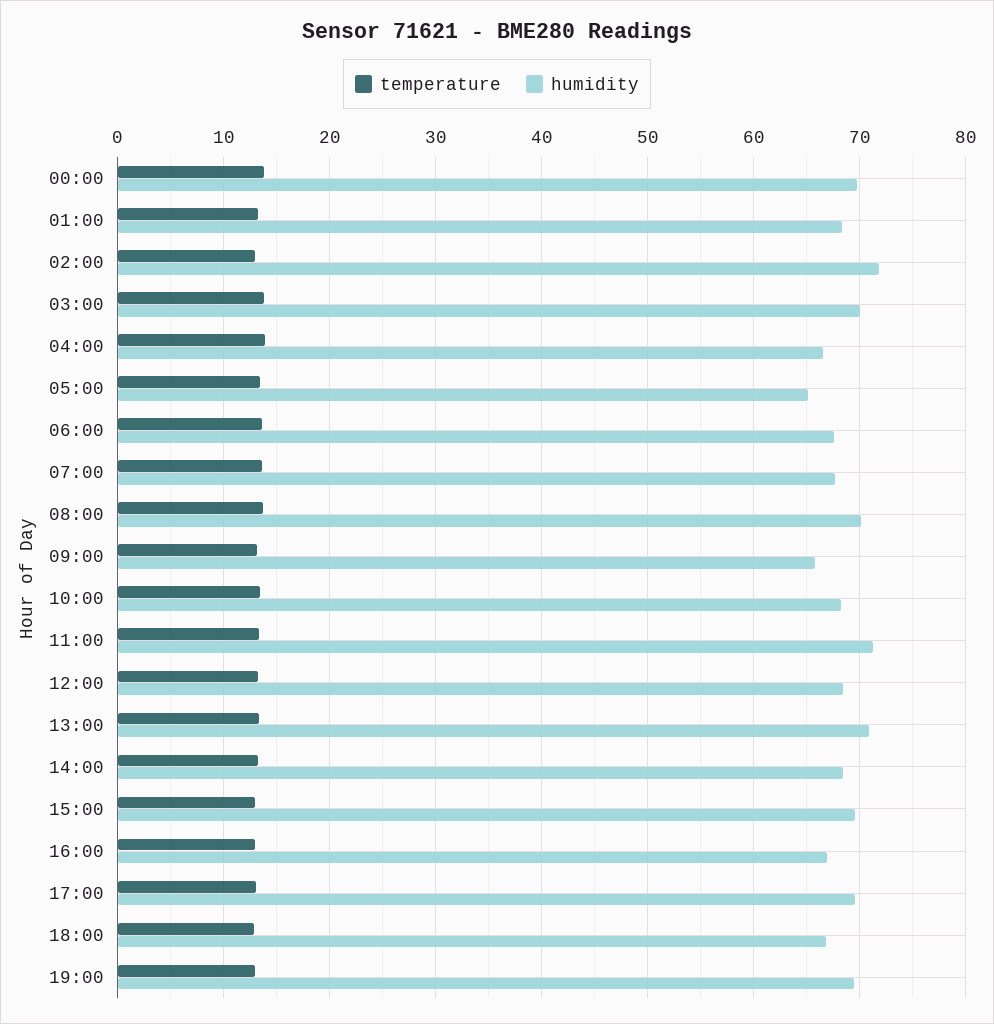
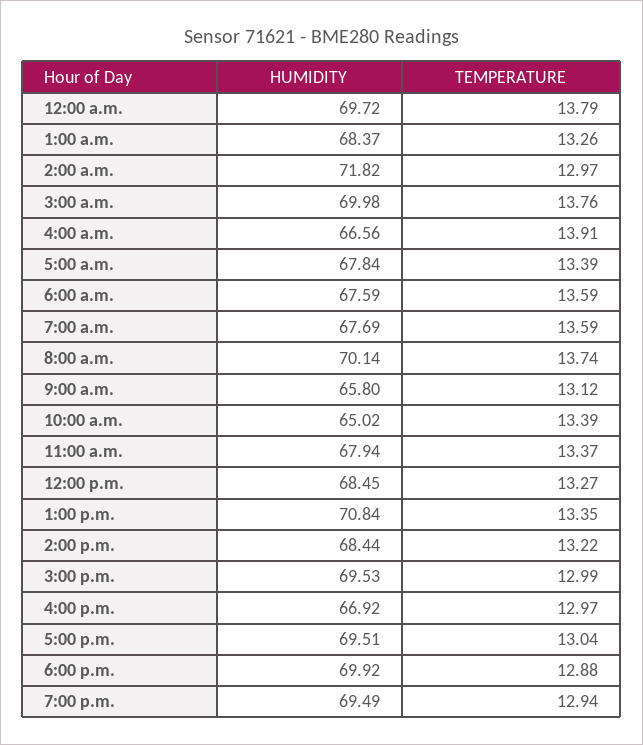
humidity, 05:00: 65 -> 67.84
humidity, 10:00: 68 -> 65.02
humidity, 11:00: 71 -> 67.94
humidity, 18:00: 67 -> 69.92

